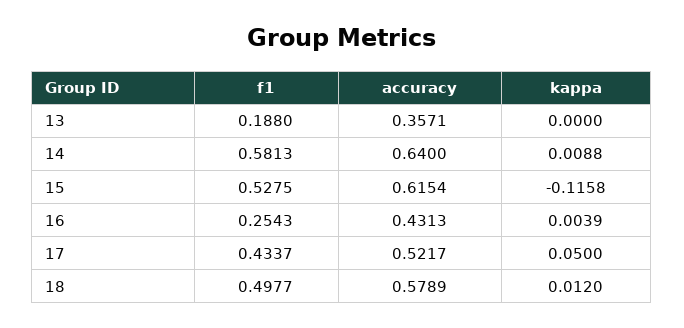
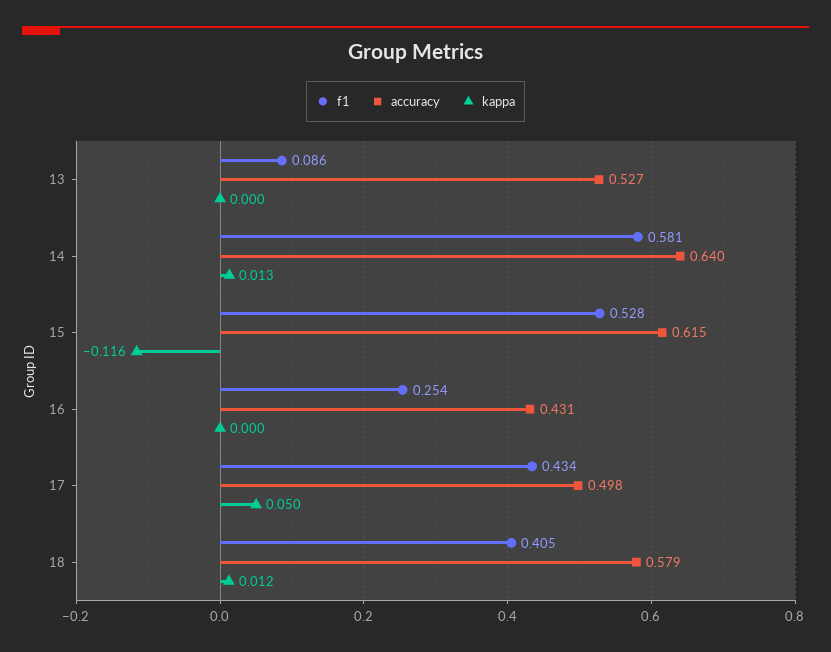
f1, 13: 0.188 -> 0.086
accuracy, 13: 0.3571 -> 0.527
kappa, 14: 0.0088 -> 0.013
kappa, 16: 0.0039 -> 0
accuracy, 17: 0.5217 -> 0.498
f1, 18: 0.4977 -> 0.405

